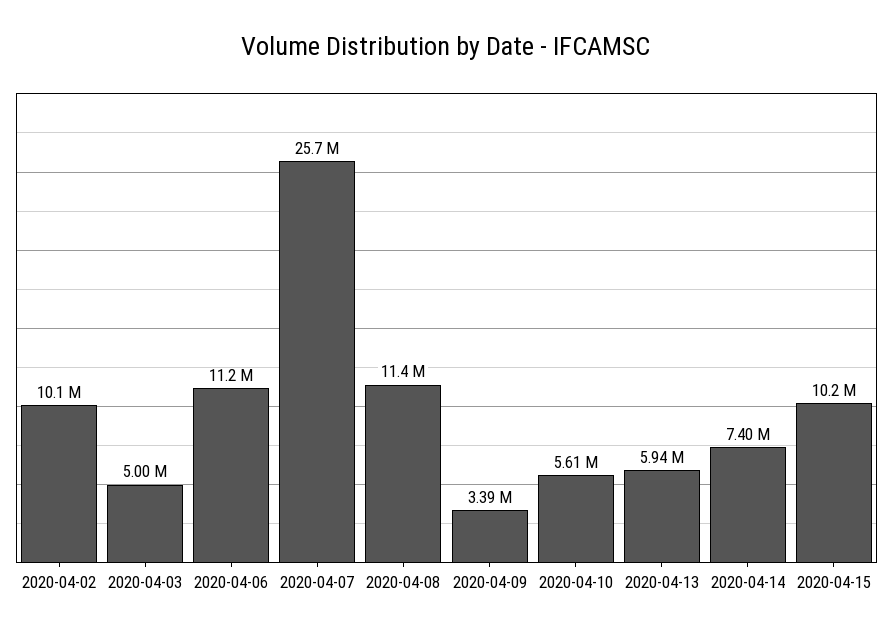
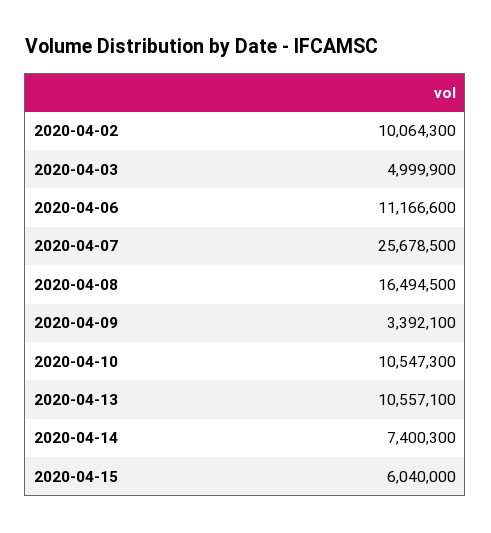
2020-04-08: 11400000 -> 16494500
2020-04-10: 5610000 -> 10547300
2020-04-13: 5940000 -> 10557100
2020-04-15: 10200000 -> 6040000

